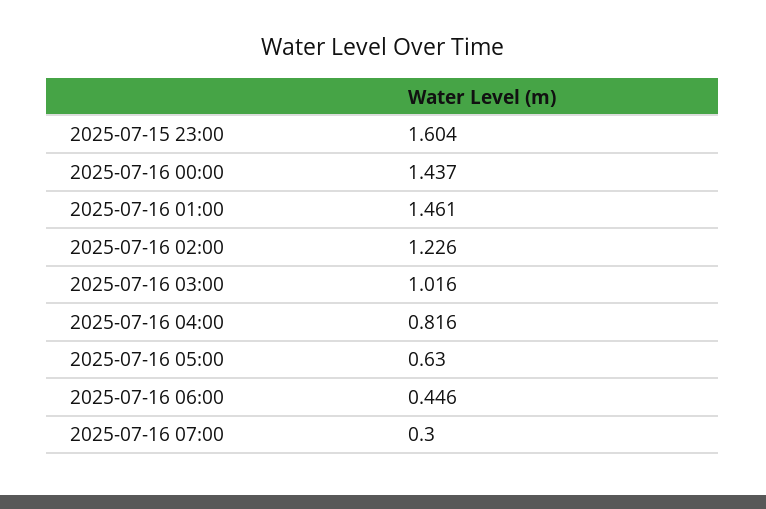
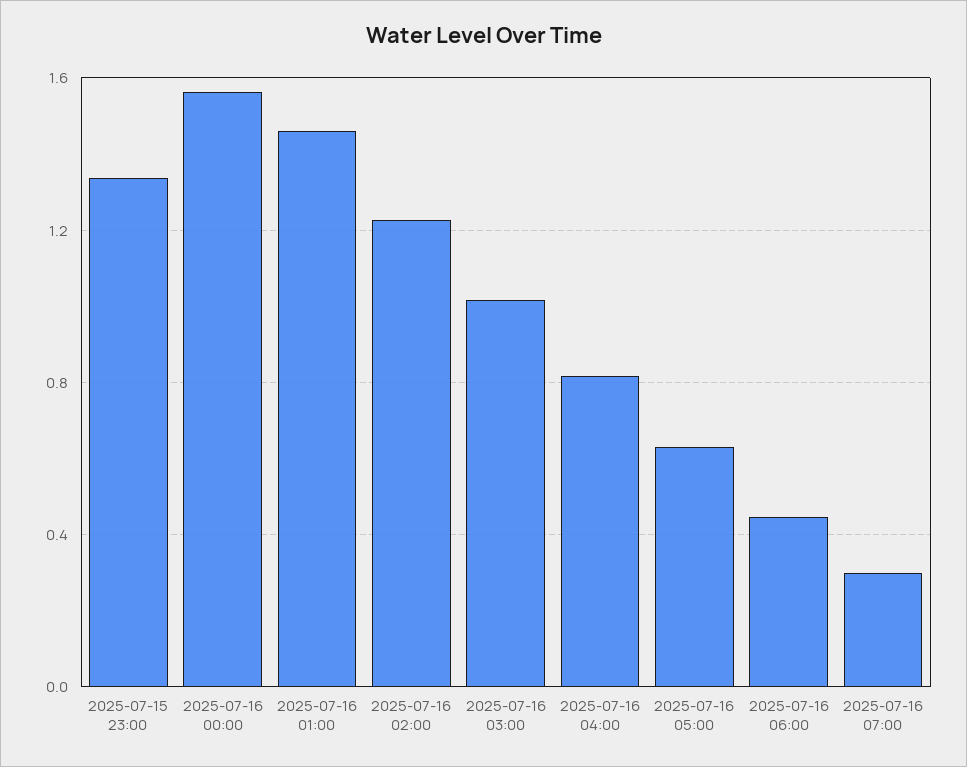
2025-07-15 23:00: 1.604 -> 1.35
2025-07-16 00:00: 1.437 -> 1.55

